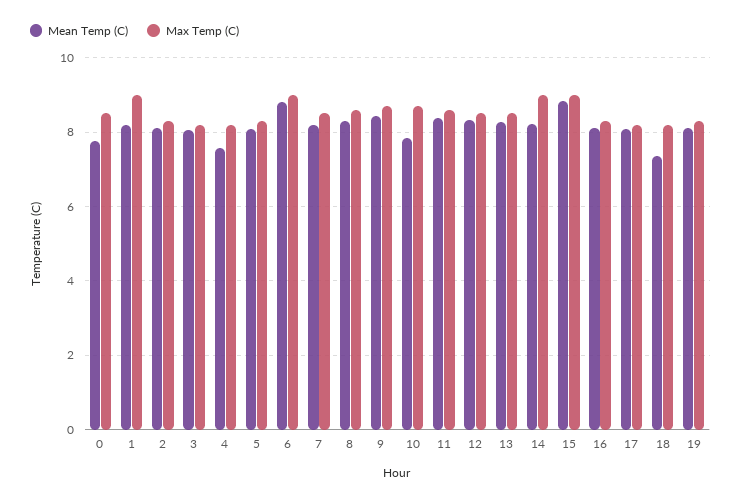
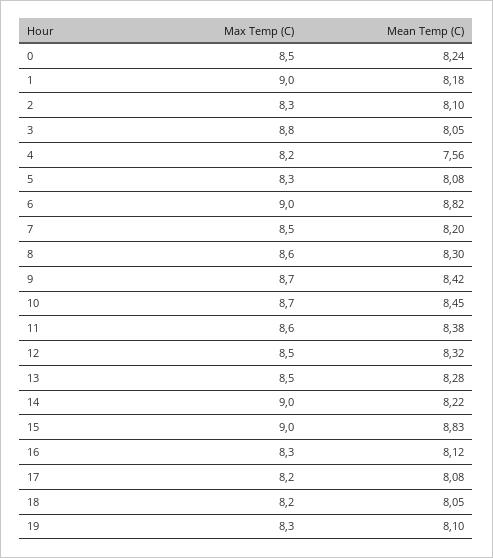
Mean Temp (C), 0: 7.8 -> 8.24
Max Temp (C), 3: 8.2 -> 8.8
Mean Temp (C), 10: 7.8 -> 8.45
Mean Temp (C), 18: 7.4 -> 8.05

